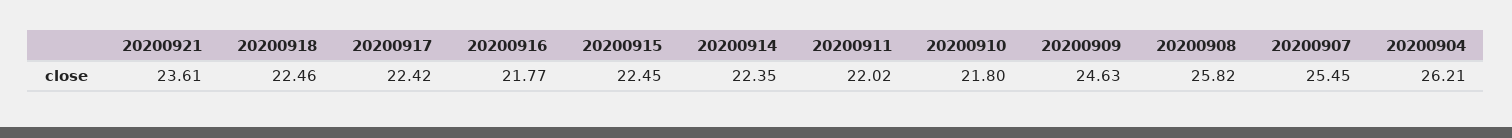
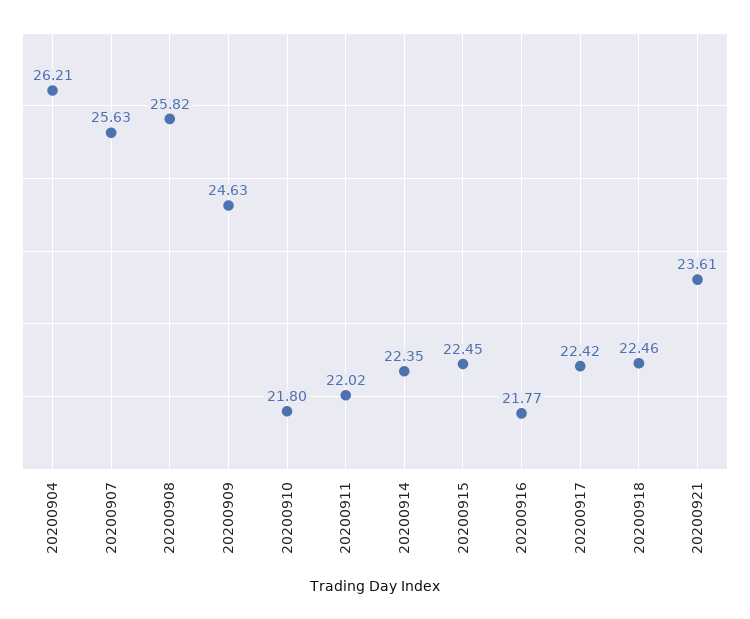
20200907: 25.45 -> 25.63

